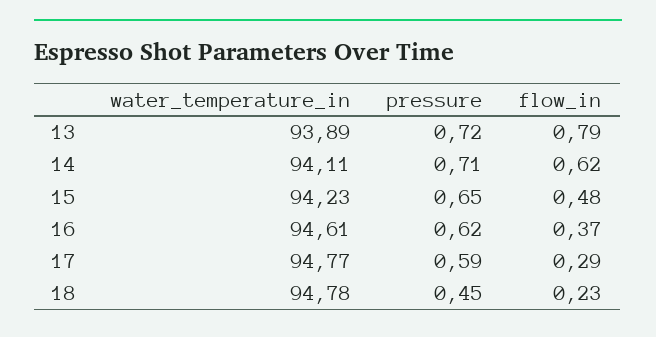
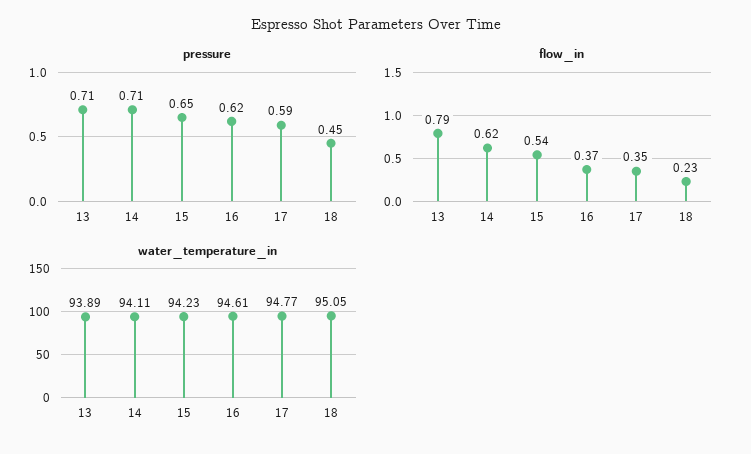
pressure, 13: 0.72 -> 0.71
flow_in, 15: 0.48 -> 0.54
flow_in, 17: 0.29 -> 0.35
water_temperature_in, 18: 94.78 -> 95.05

